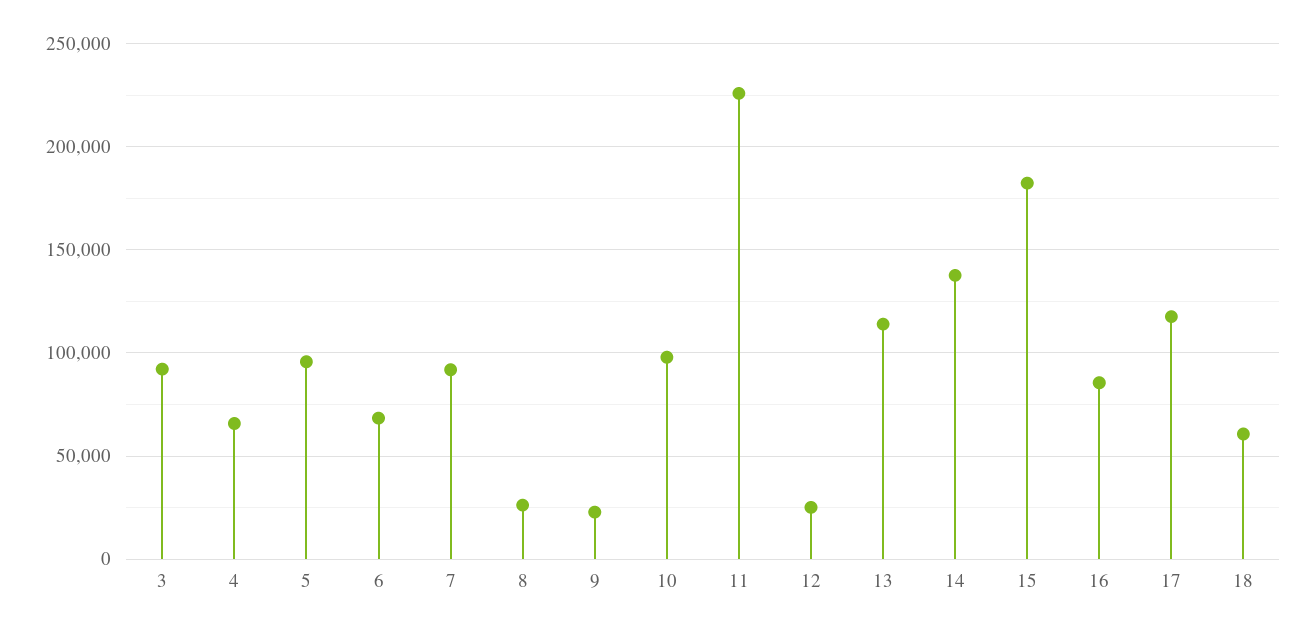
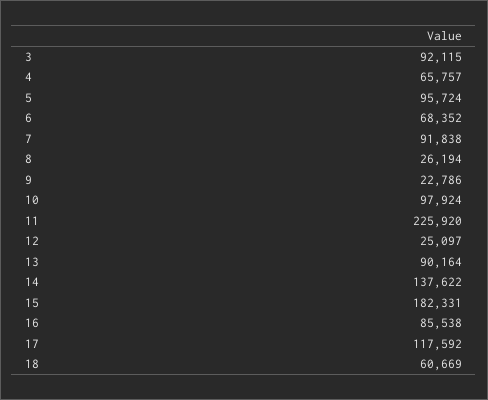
13: 115000 -> 90164

